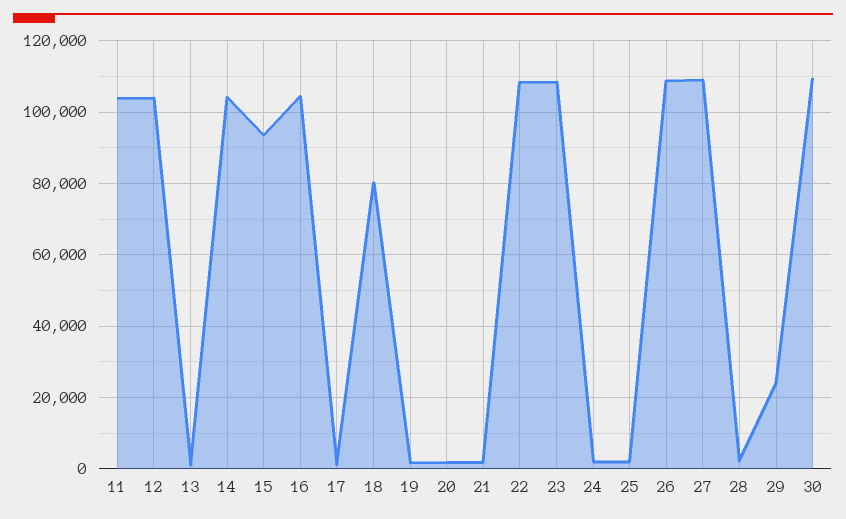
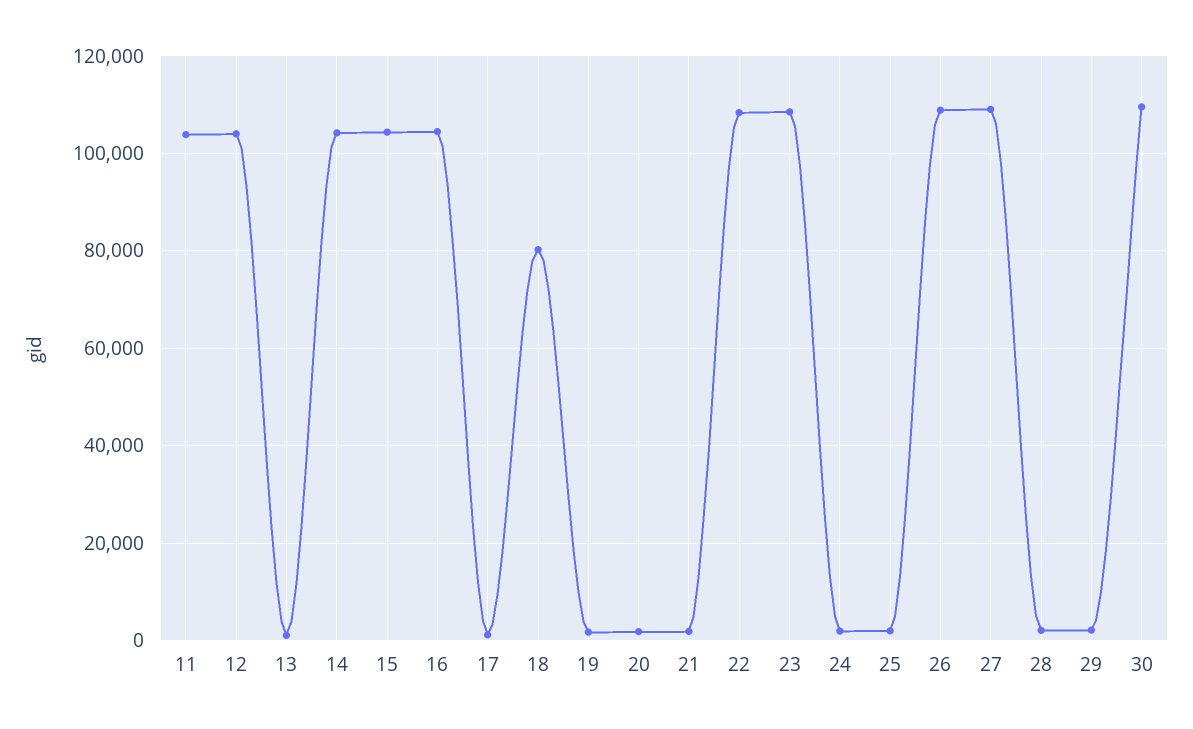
15: 94000 -> 104000
29: 24000 -> 2000

